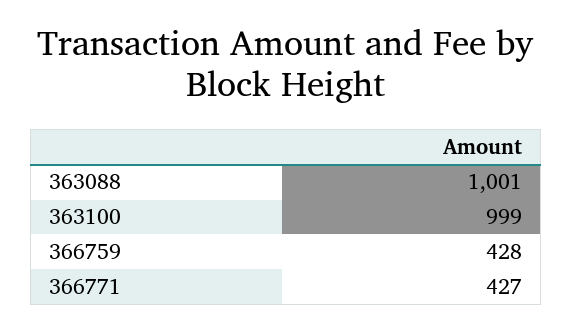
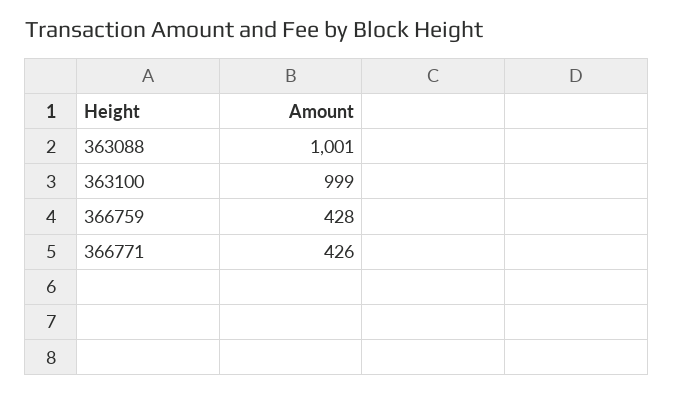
366771: 427 -> 426

